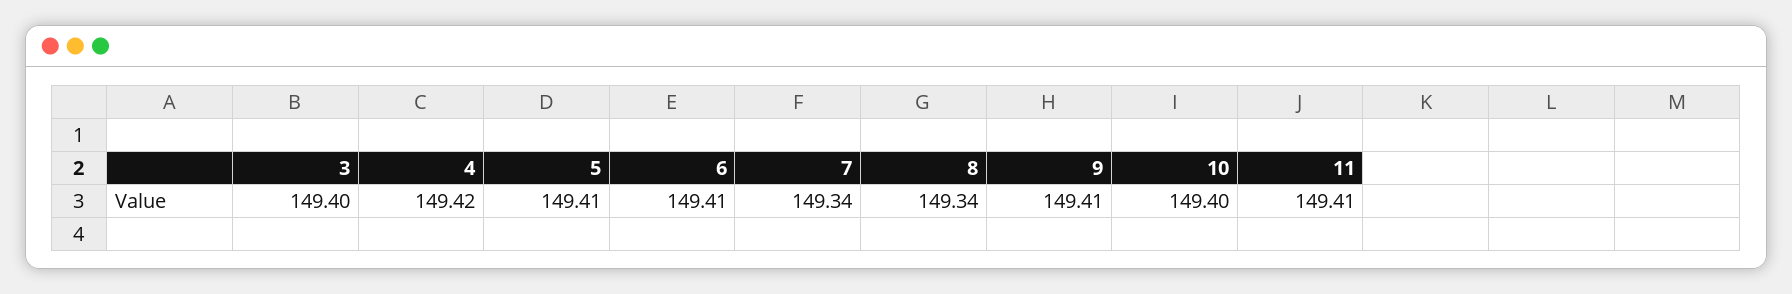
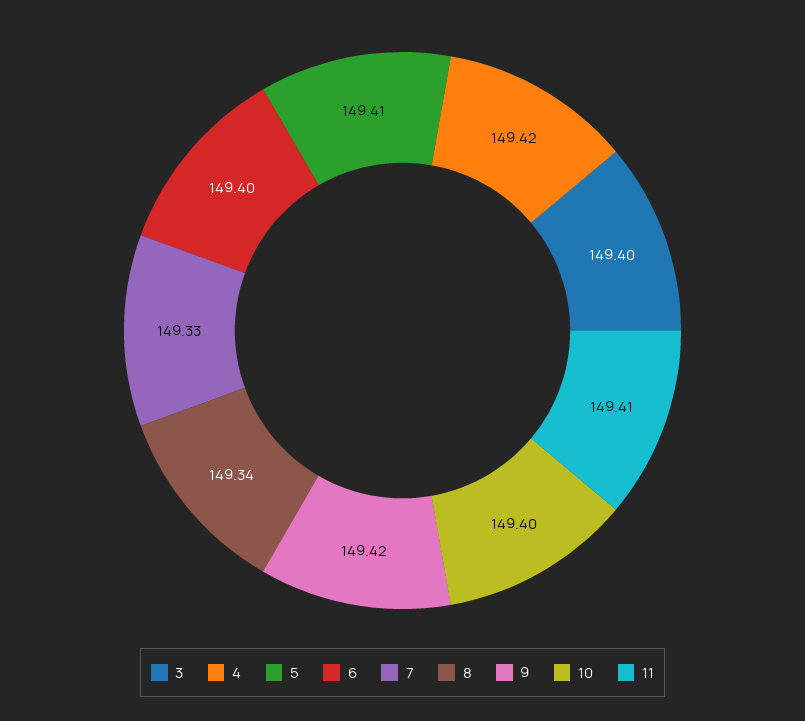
6: 149.41 -> 149.4
7: 149.34 -> 149.33
9: 149.41 -> 149.42

